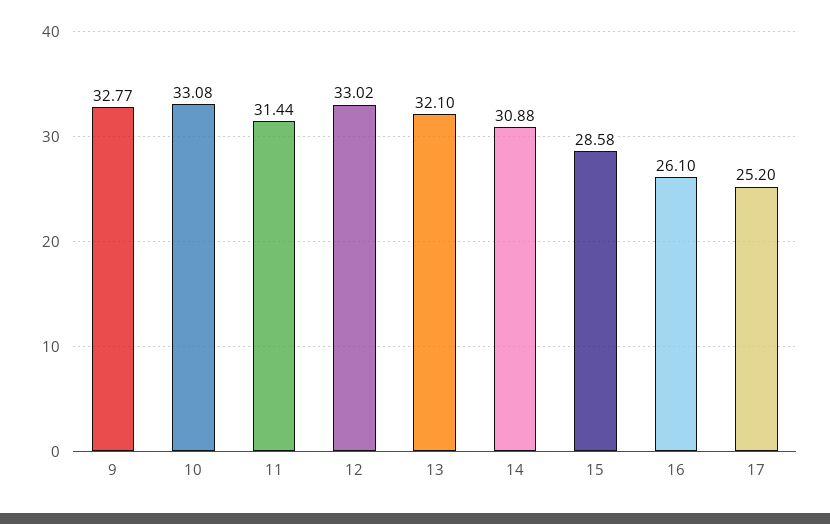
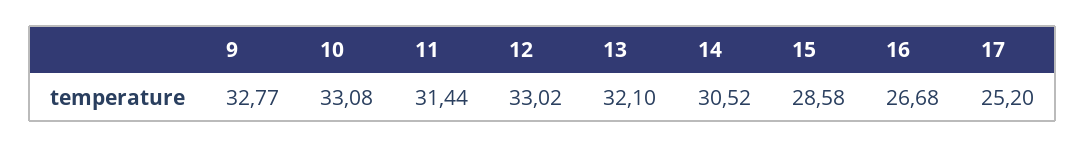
14: 30.88 -> 30.52
16: 26.1 -> 26.68

